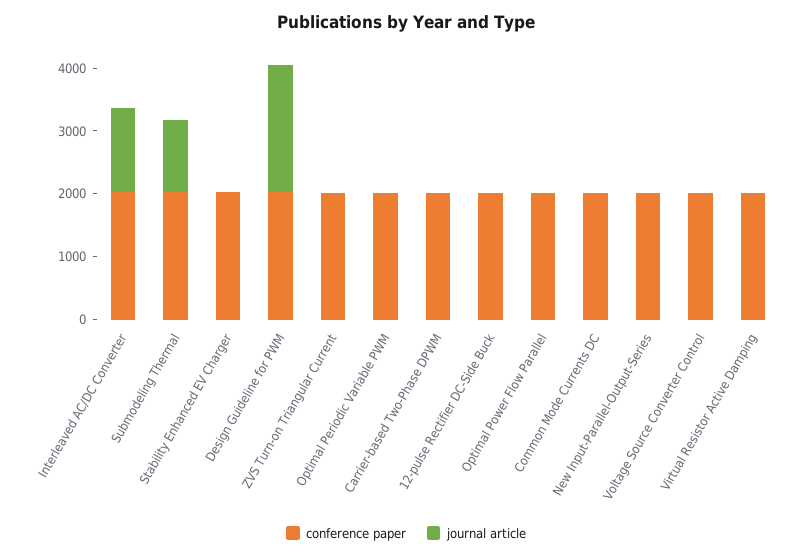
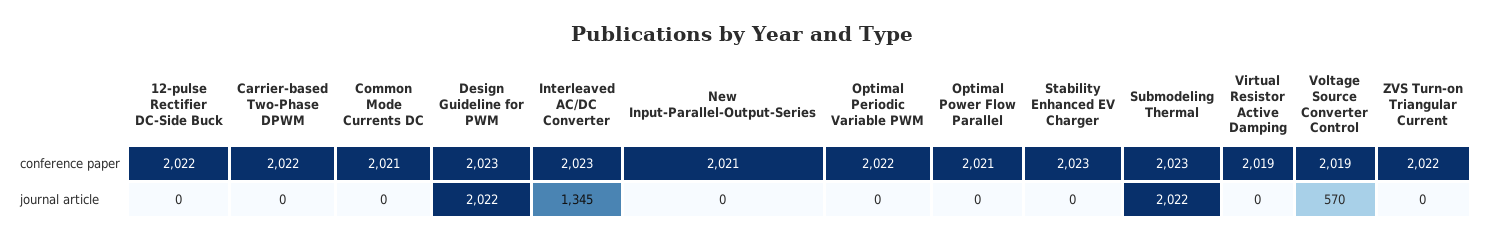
journal article, Submodeling Thermal: 1200 -> 2022
journal article, Voltage Source Converter Control: 0 -> 570

